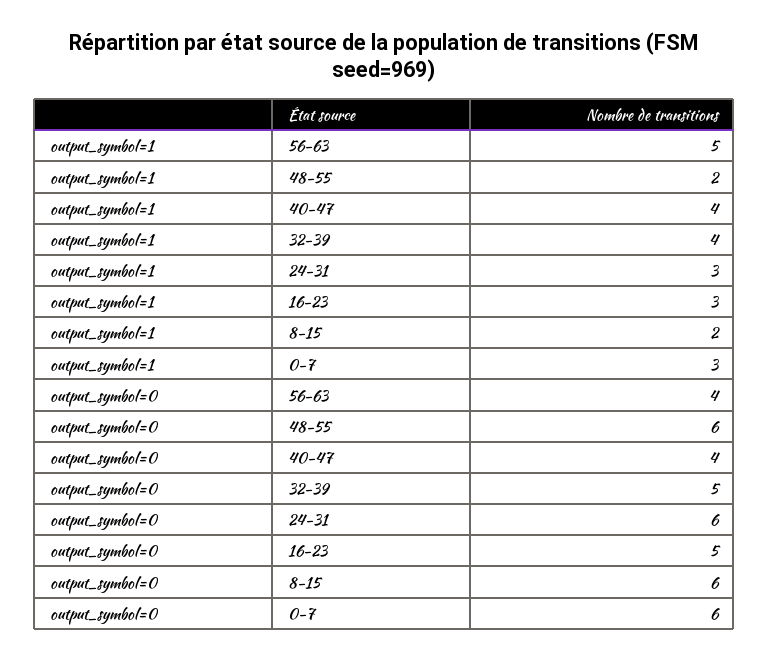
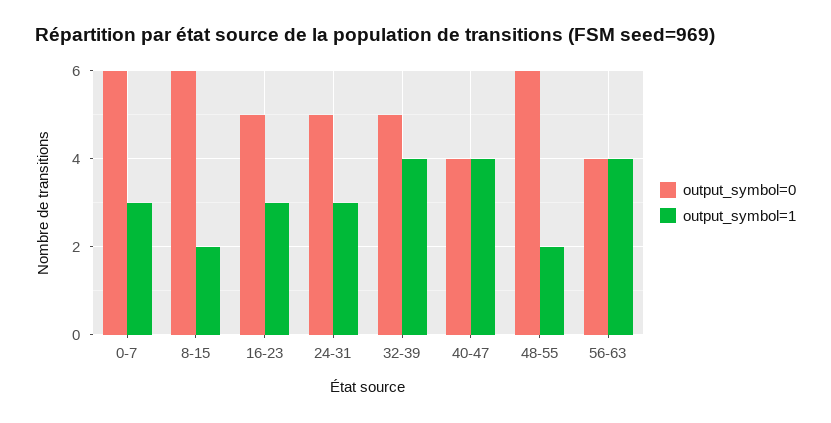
output_symbol=1, 56-63: 5 -> 4
output_symbol=0, 24-31: 6 -> 5

